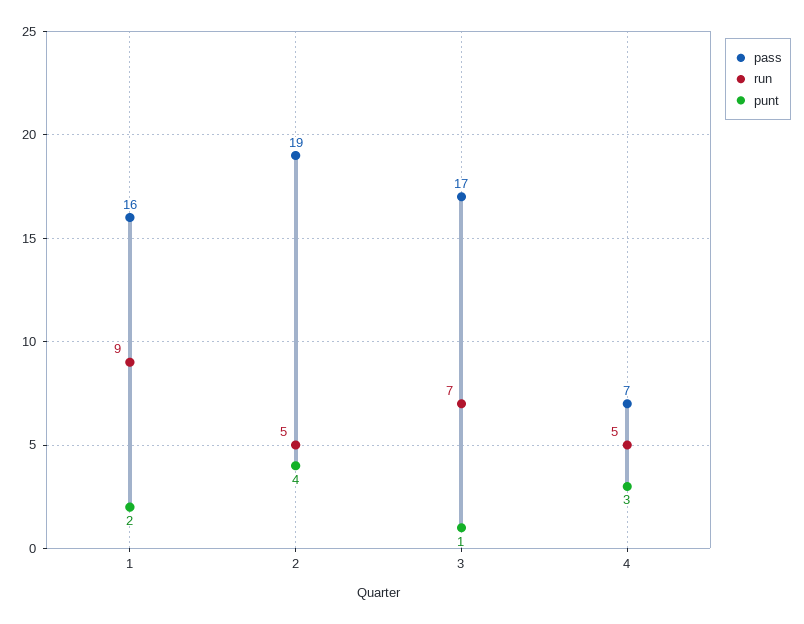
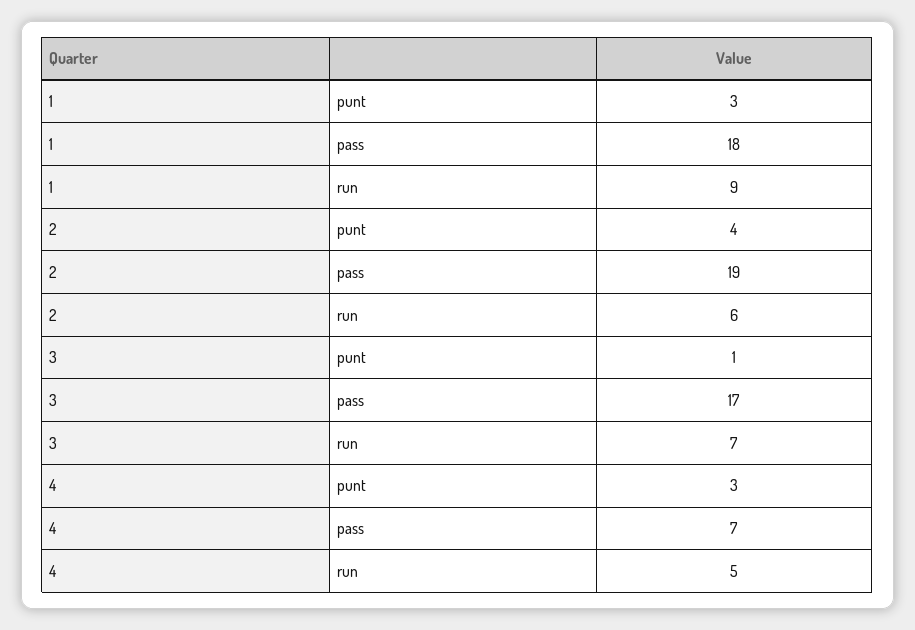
pass, 1: 16 -> 18
punt, 1: 2 -> 3
run, 2: 5 -> 6

